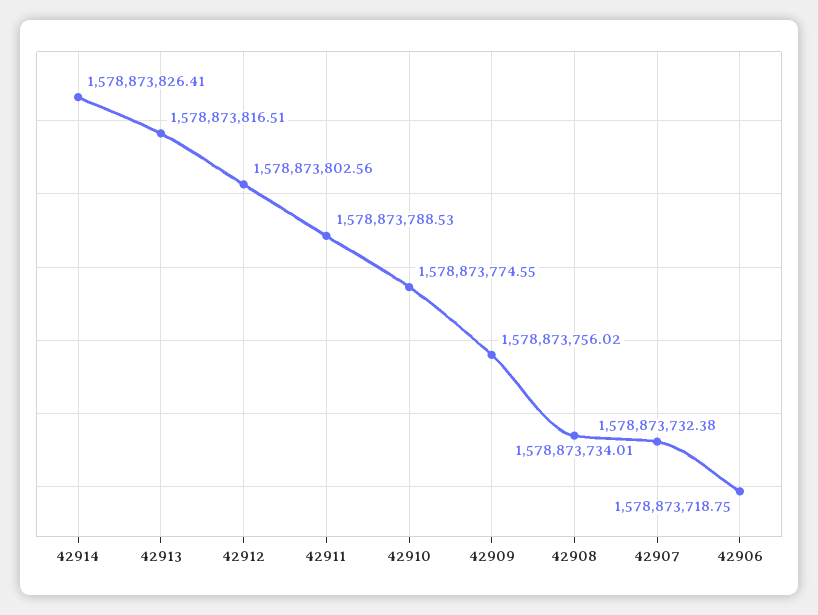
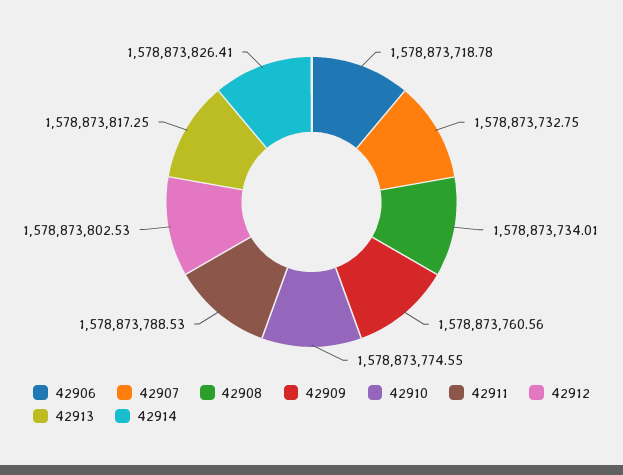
42913: 1578873816.51 -> 1578873817.25
42912: 1578873802.56 -> 1578873802.53
42909: 1578873756.02 -> 1578873760.56
42907: 1578873732.38 -> 1578873732.75
42906: 1578873718.75 -> 1578873718.78

